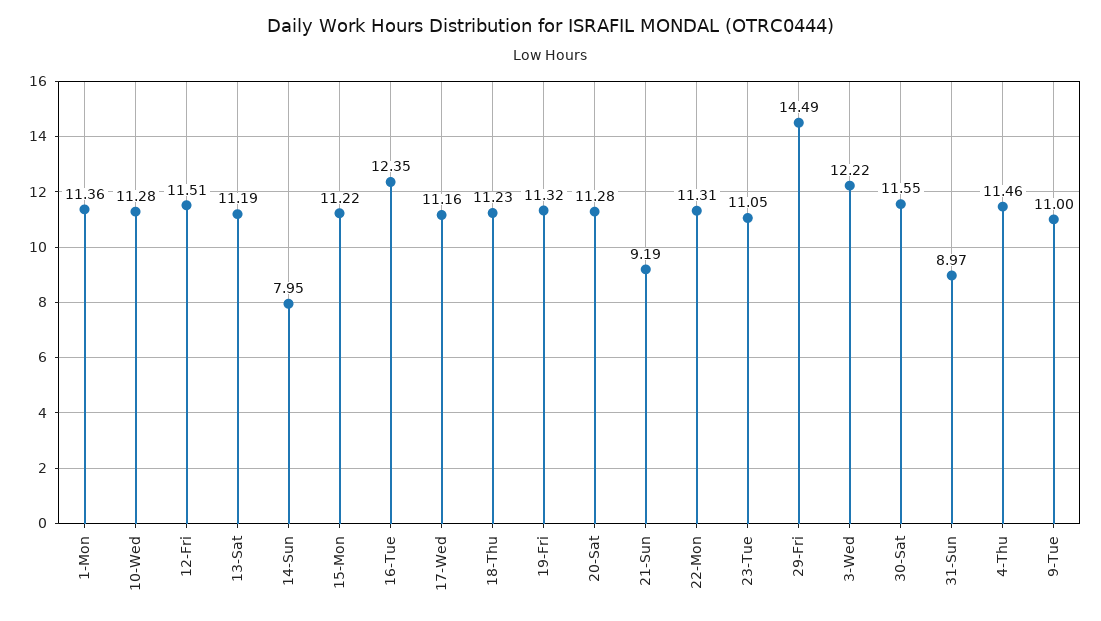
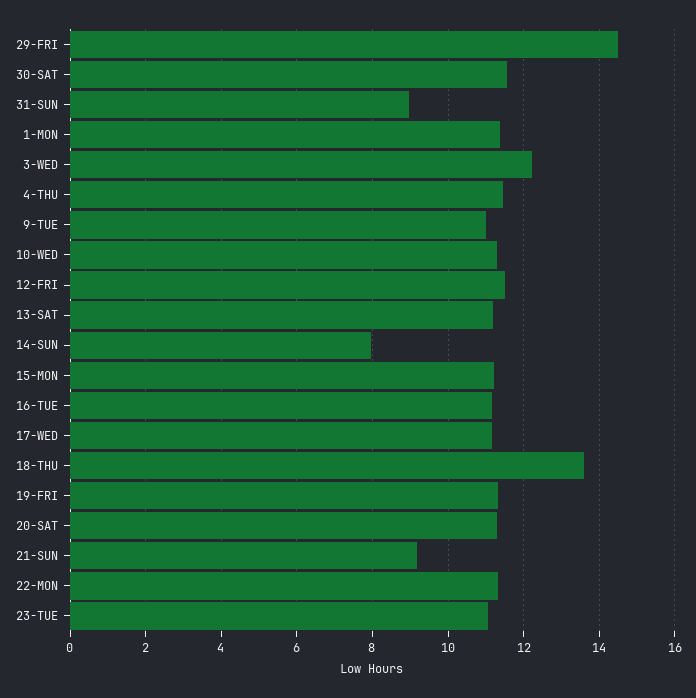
16-Tue: 12.35 -> 11.2
18-Thu: 11.23 -> 13.6

